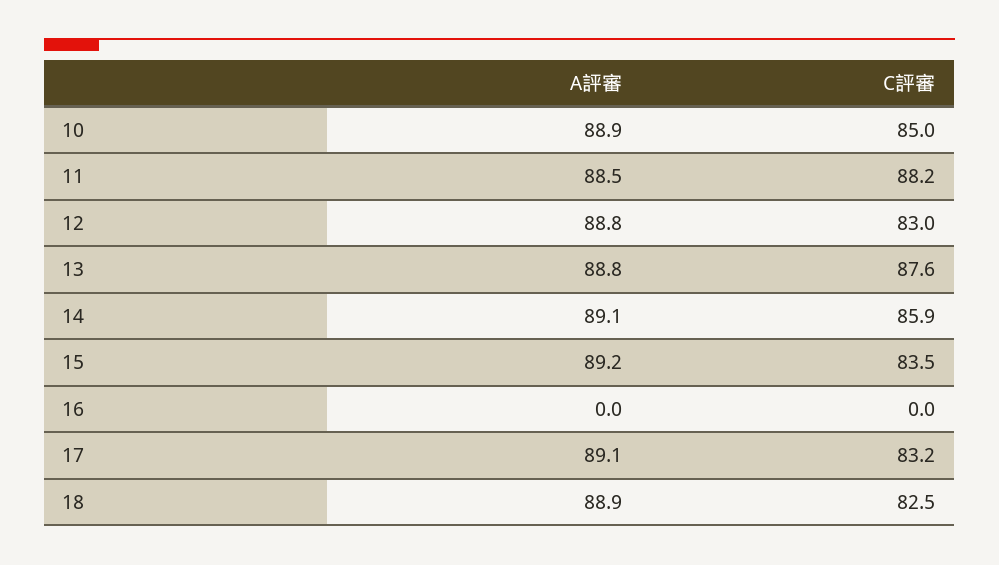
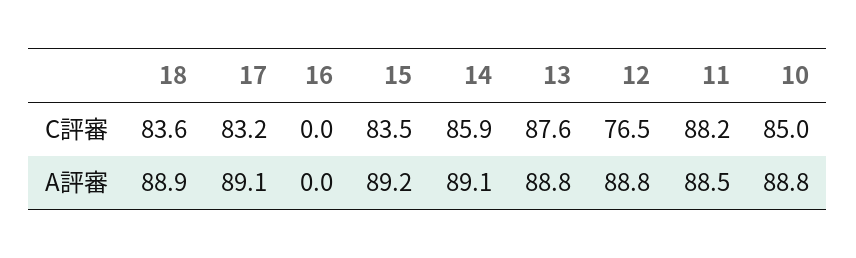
A評審, 10: 88.9 -> 88.8
C評審, 12: 83 -> 76.5
C評審, 18: 82.5 -> 83.6

